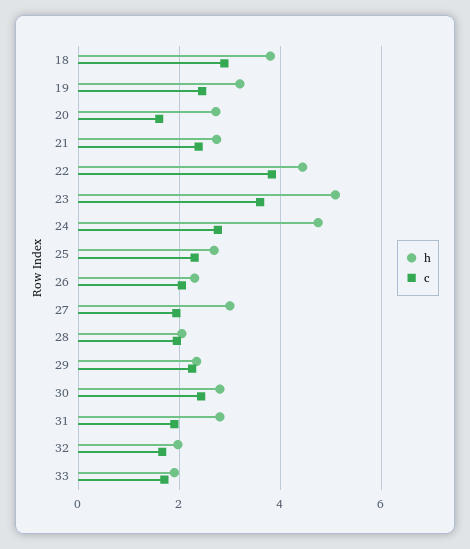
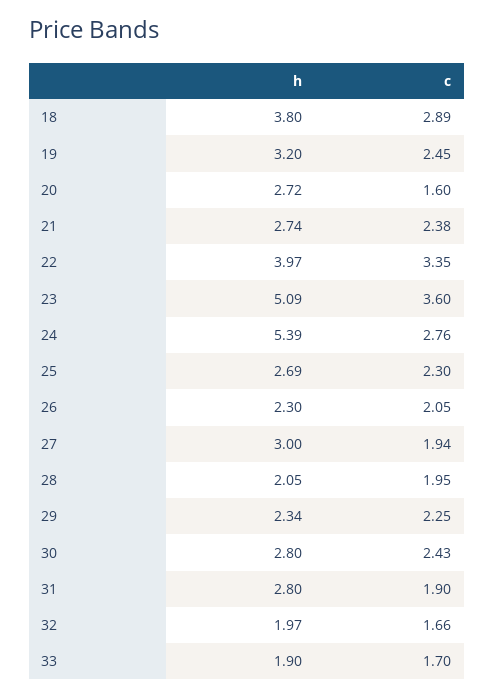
h, 22: 4.4 -> 3.97
c, 22: 3.8 -> 3.35
h, 24: 4.8 -> 5.39

